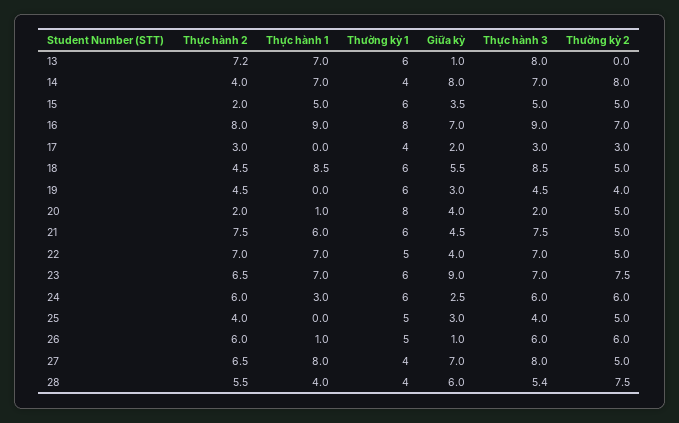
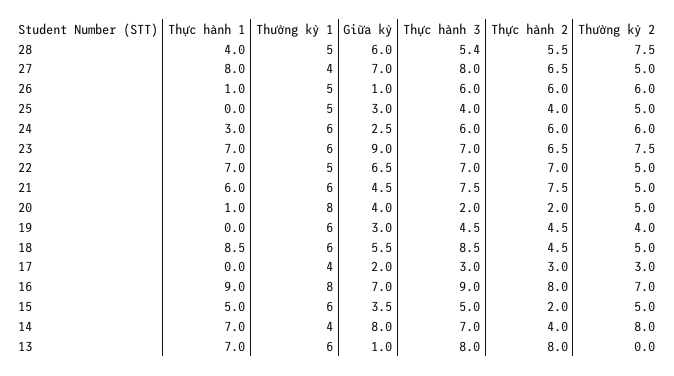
Thực hành 2, 13: 7.2 -> 8
Giữa kỳ, 22: 4 -> 6.5
Thường kỳ 1, 28: 4 -> 5

